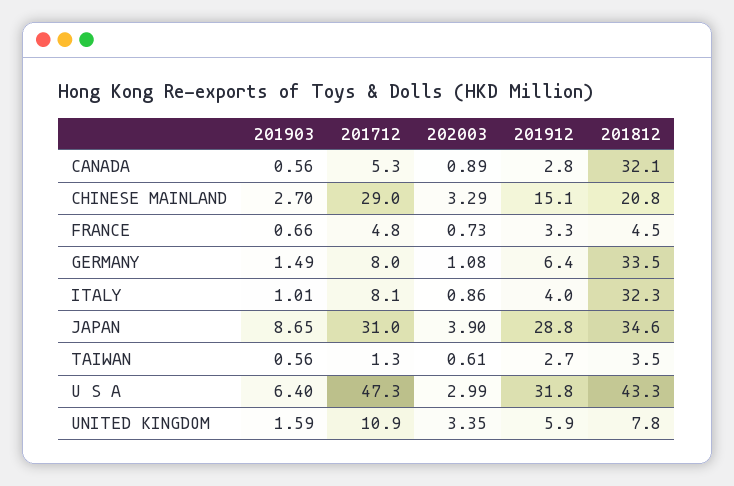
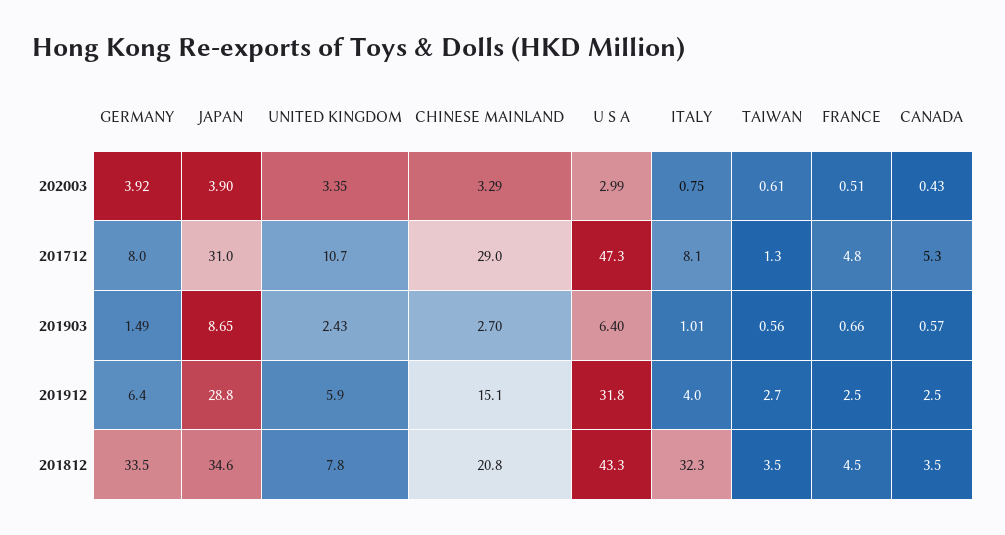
201903, CANADA: 0.56 -> 0.57
202003, CANADA: 0.89 -> 0.43
201912, CANADA: 2.8 -> 2.5
201812, CANADA: 32.1 -> 3.5
202003, FRANCE: 0.73 -> 0.51
201912, FRANCE: 3.3 -> 2.5
202003, GERMANY: 1.08 -> 3.92
202003, ITALY: 0.86 -> 0.75
201903, UNITED KINGDOM: 1.59 -> 2.43
201712, UNITED KINGDOM: 10.9 -> 10.7

